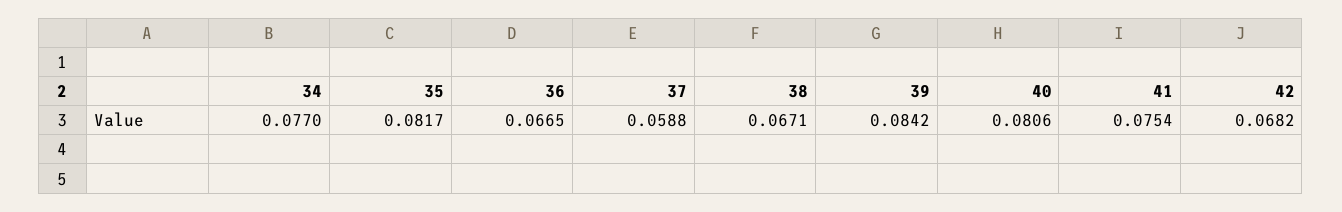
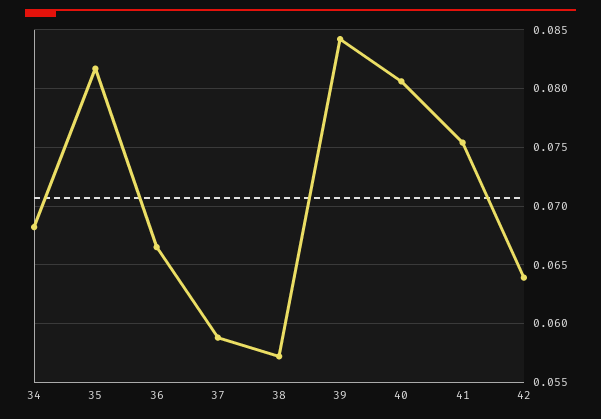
34: 0.077 -> 0.068
38: 0.0671 -> 0.057
42: 0.0682 -> 0.064

